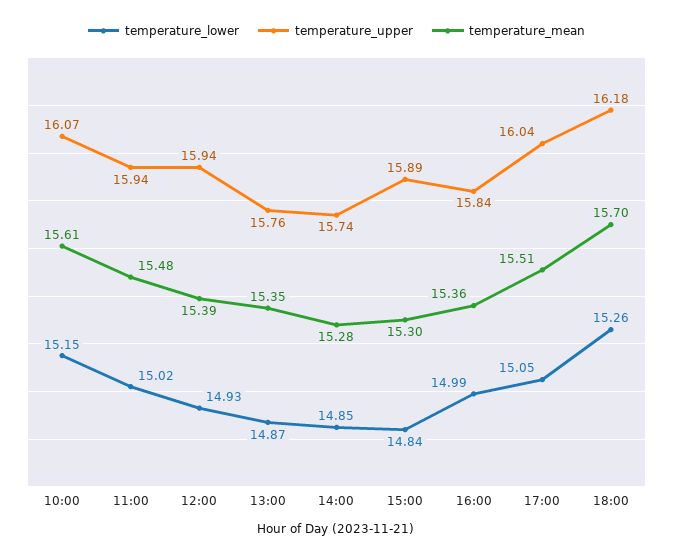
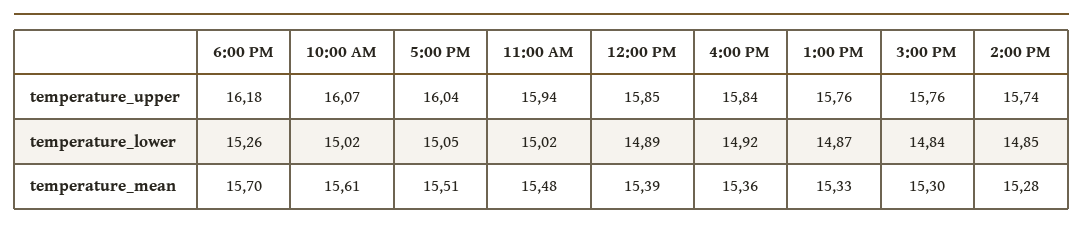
temperature_lower, 10:00: 15.15 -> 15.02
temperature_lower, 12:00: 14.93 -> 14.89
temperature_upper, 12:00: 15.94 -> 15.85
temperature_mean, 13:00: 15.35 -> 15.33
temperature_upper, 15:00: 15.89 -> 15.76
temperature_lower, 16:00: 14.99 -> 14.92

